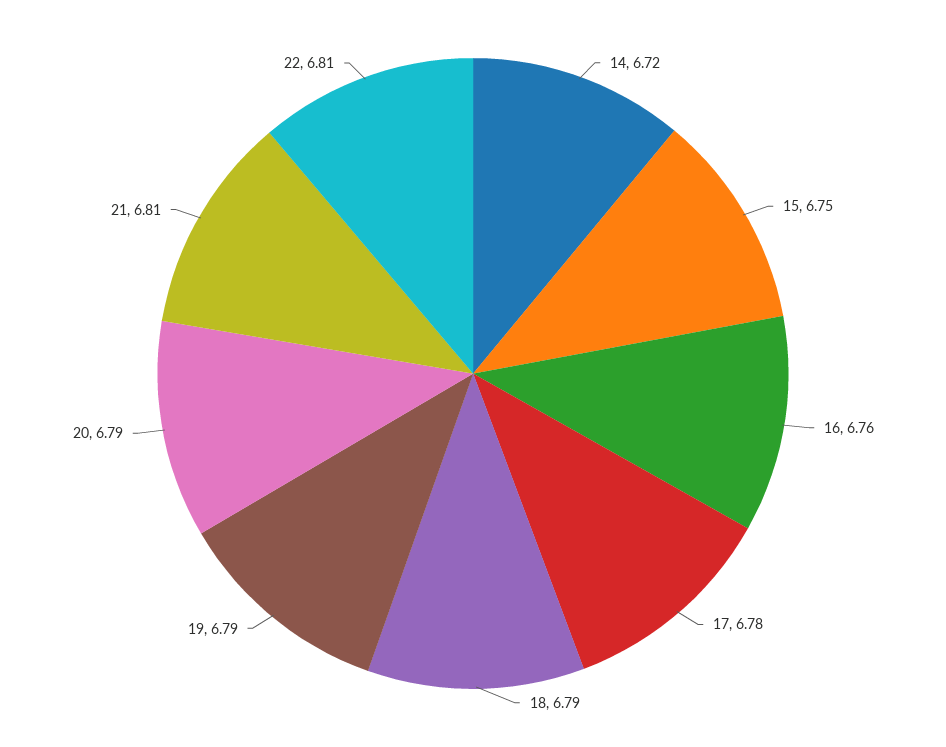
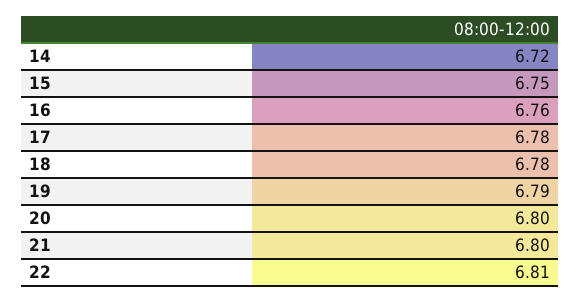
18: 6.79 -> 6.78
20: 6.79 -> 6.8
21: 6.81 -> 6.8

